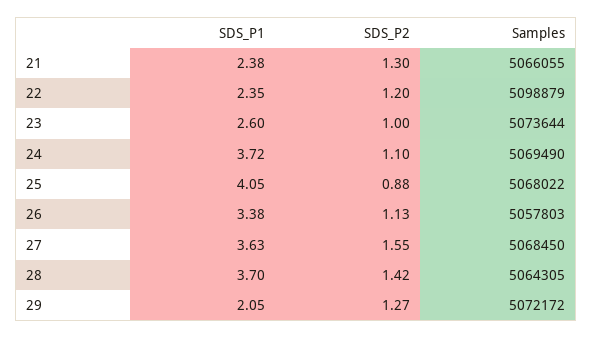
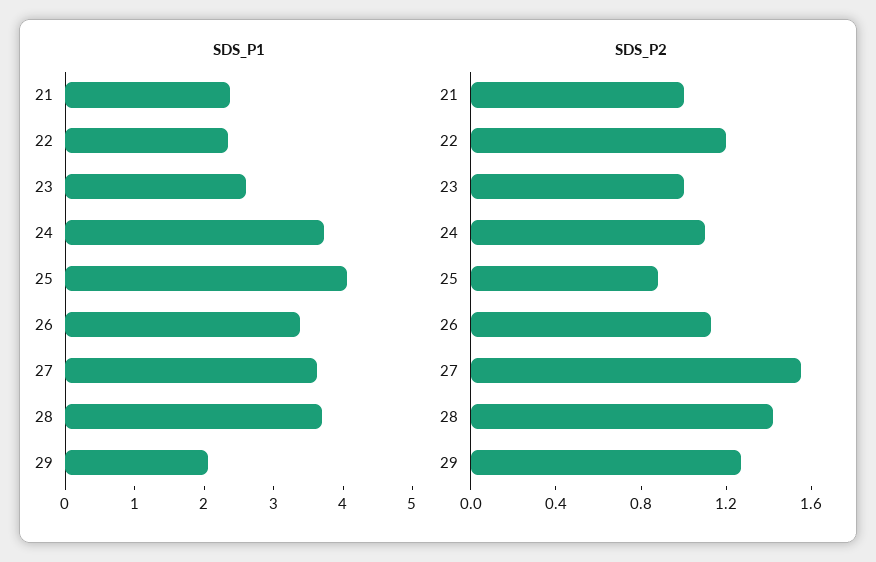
SDS_P2, 21: 1.3 -> 1
Samples, 21: 5066055 -> none
Samples, 22: 5098879 -> none
Samples, 23: 5073644 -> none
Samples, 24: 5069490 -> none
Samples, 25: 5068022 -> none
Samples, 26: 5057803 -> none
Samples, 27: 5068450 -> none
Samples, 28: 5064305 -> none
Samples, 29: 5072172 -> none

